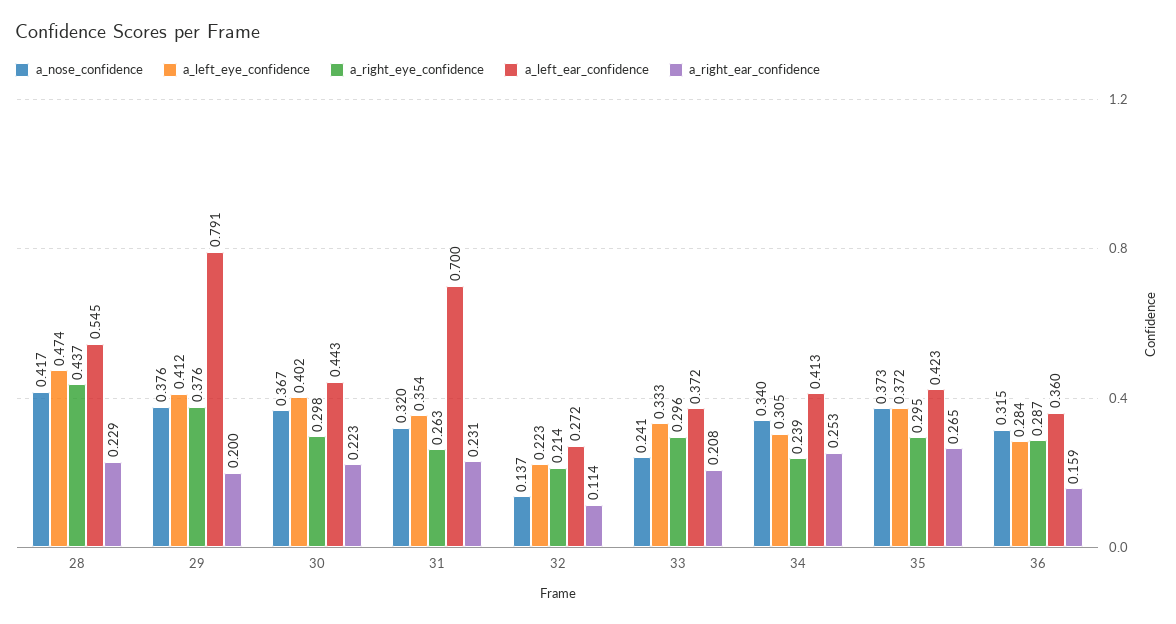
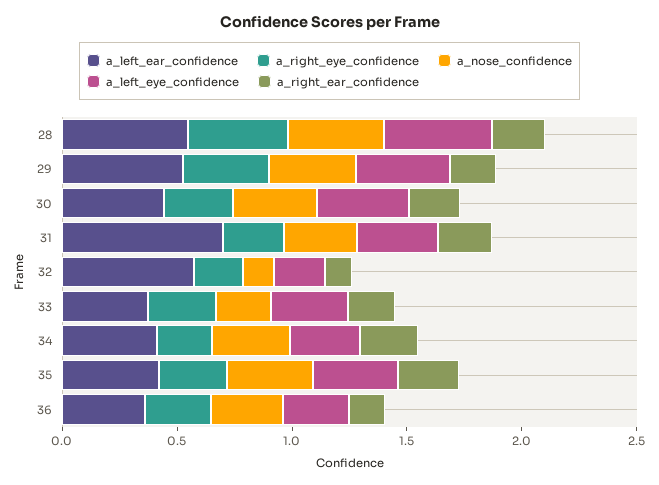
a_left_ear_confidence, 29: 0.791 -> 0.5
a_left_ear_confidence, 32: 0.272 -> 0.6

